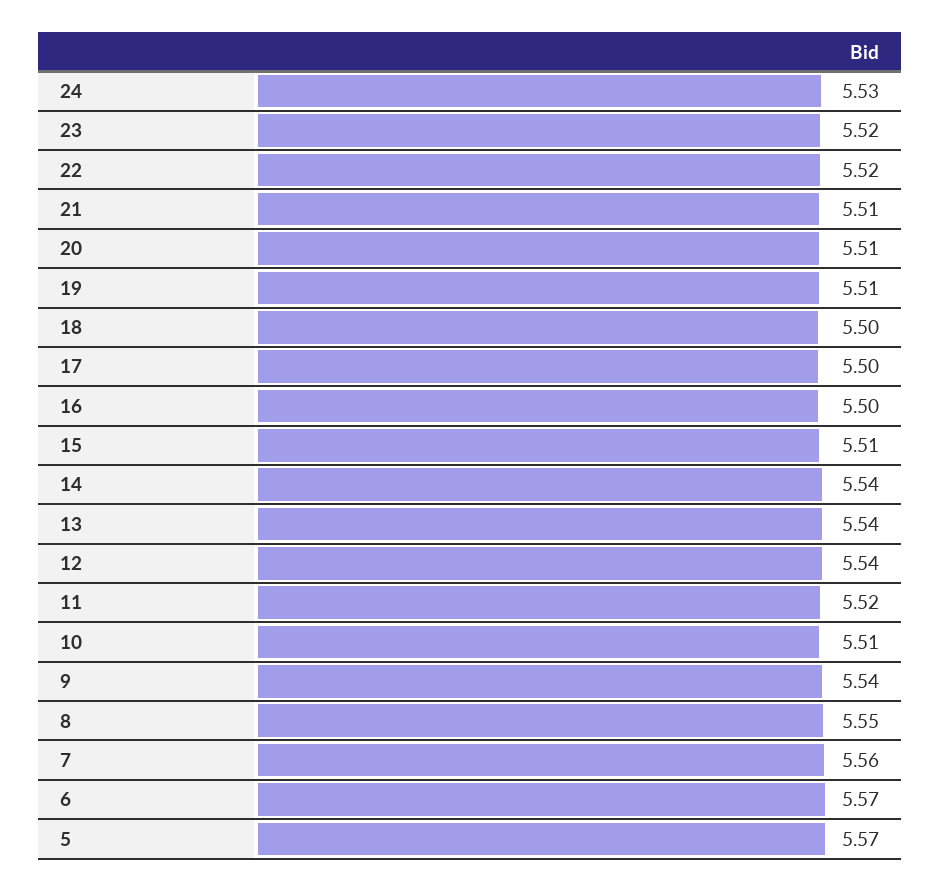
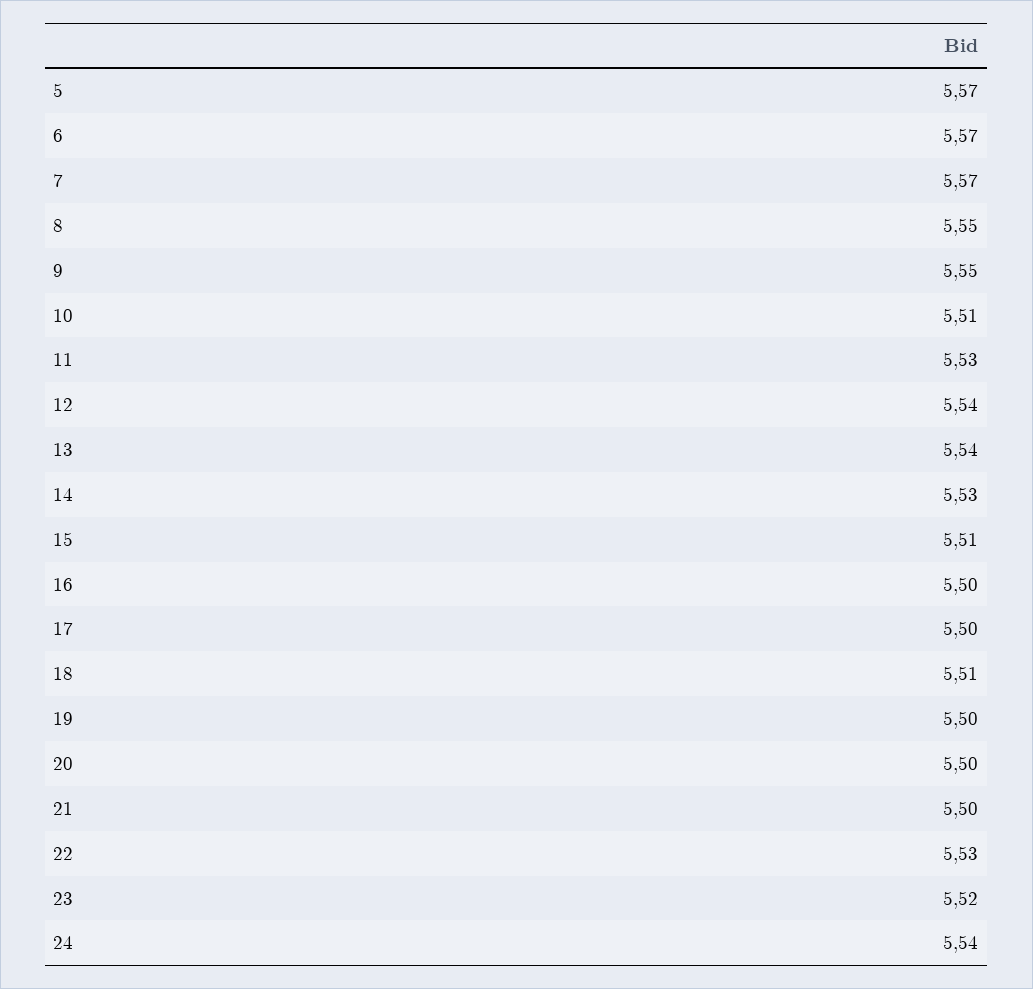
24: 5.53 -> 5.54
22: 5.52 -> 5.53
21: 5.51 -> 5.5
20: 5.51 -> 5.5
19: 5.51 -> 5.5
18: 5.5 -> 5.51
14: 5.54 -> 5.53
11: 5.52 -> 5.53
9: 5.54 -> 5.55
7: 5.56 -> 5.57

